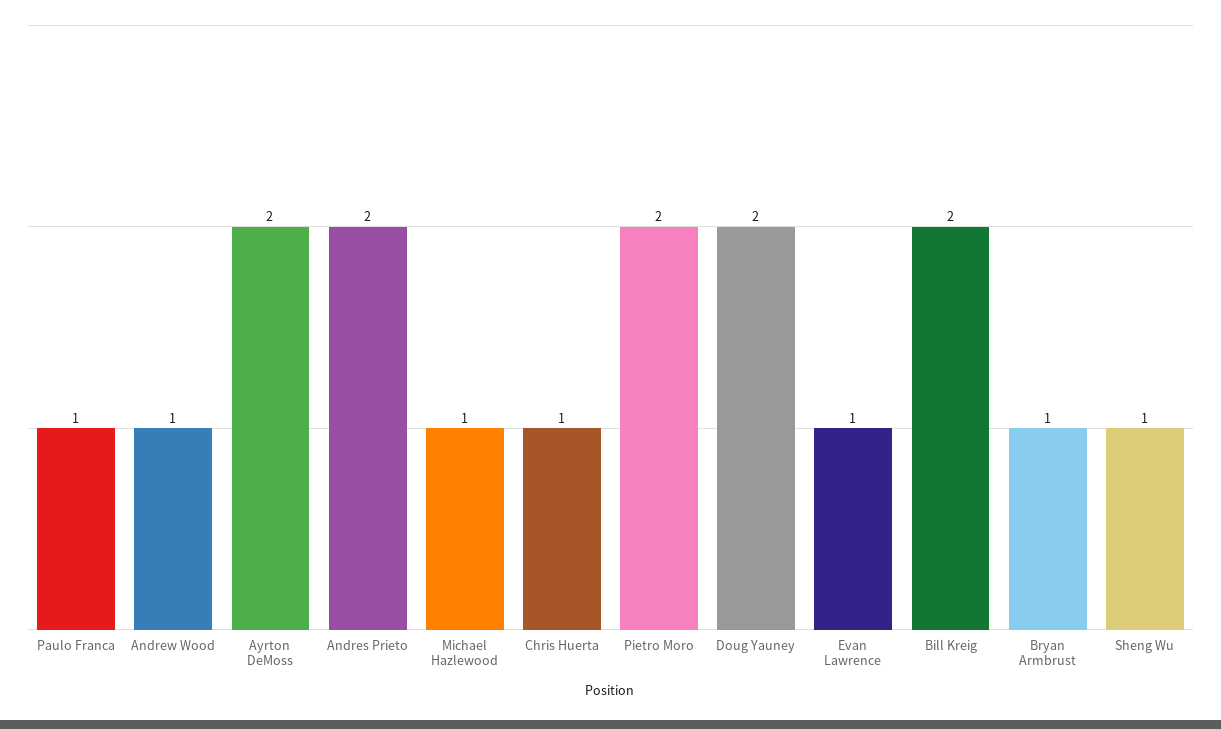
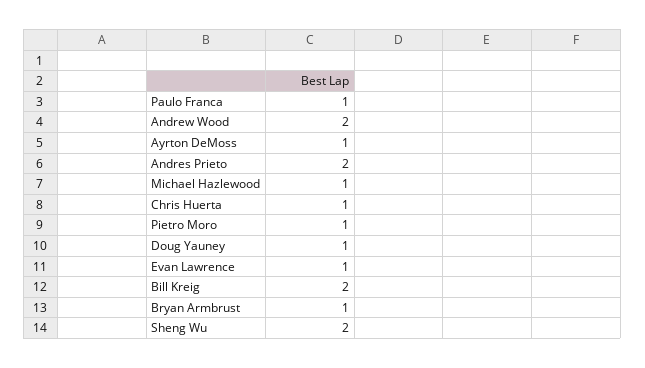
Andrew Wood: 1 -> 2
Ayrton DeMoss: 2 -> 1
Pietro Moro: 2 -> 1
Doug Yauney: 2 -> 1
Sheng Wu: 1 -> 2

